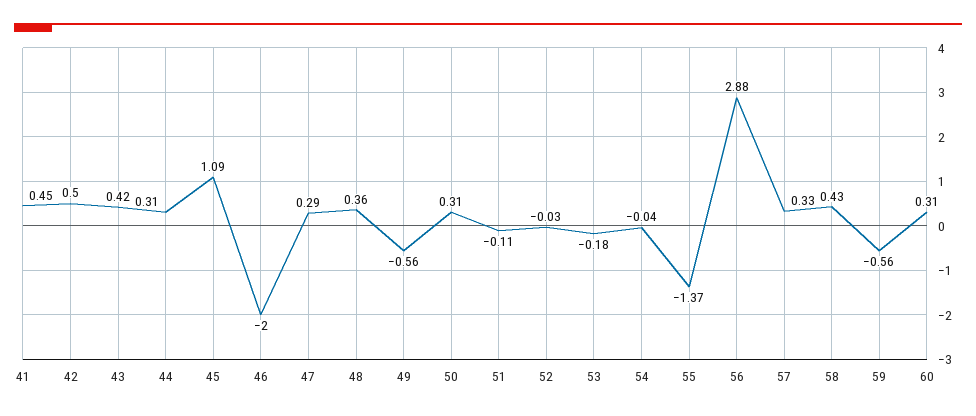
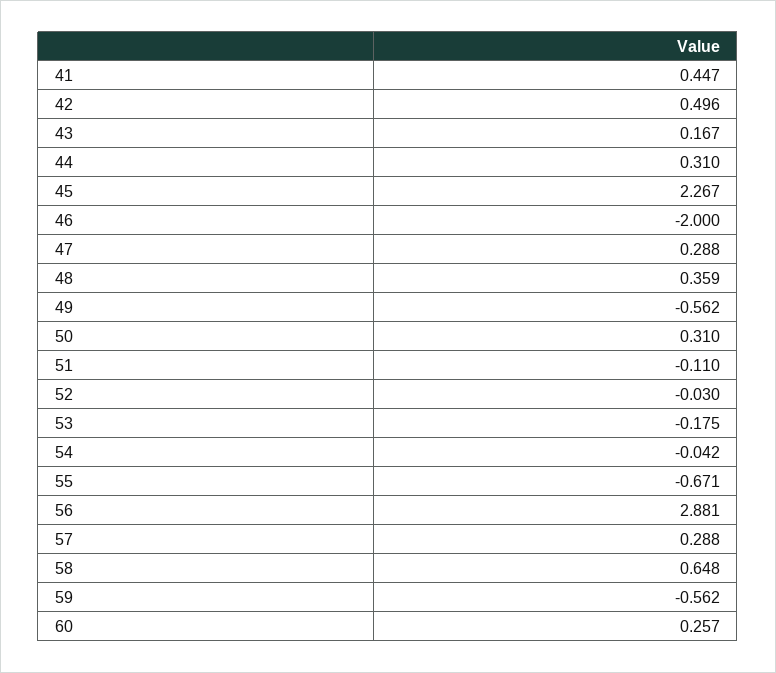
43: 0.42 -> 0.167
45: 1.09 -> 2.267
55: -1.37 -> -0.671
57: 0.33 -> 0.288
58: 0.43 -> 0.648
60: 0.31 -> 0.257

